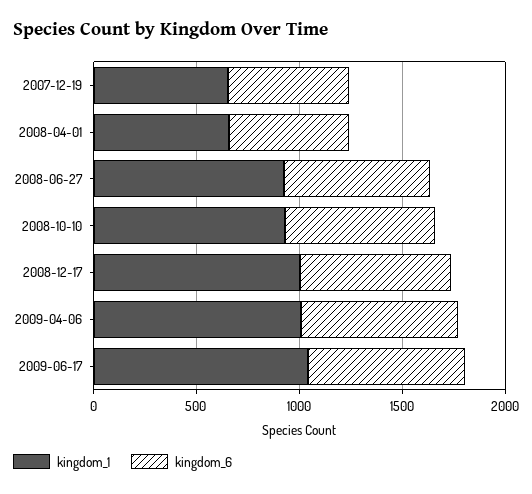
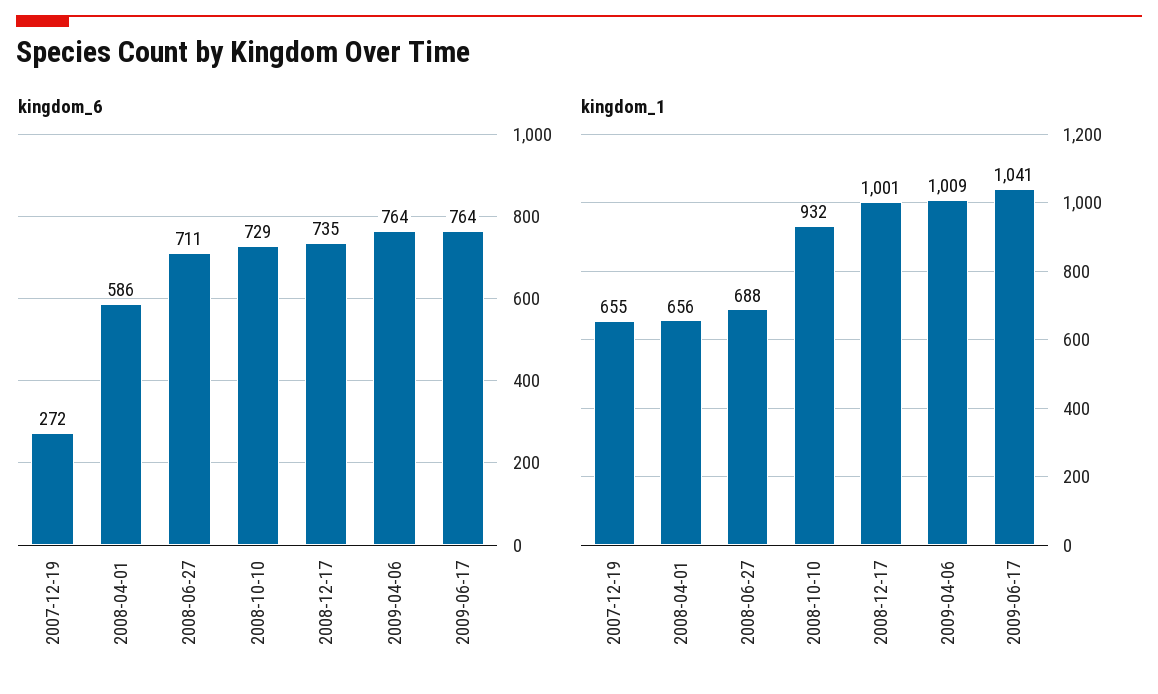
kingdom_6, 2007-12-19: 600 -> 272
kingdom_1, 2008-06-27: 900 -> 688

